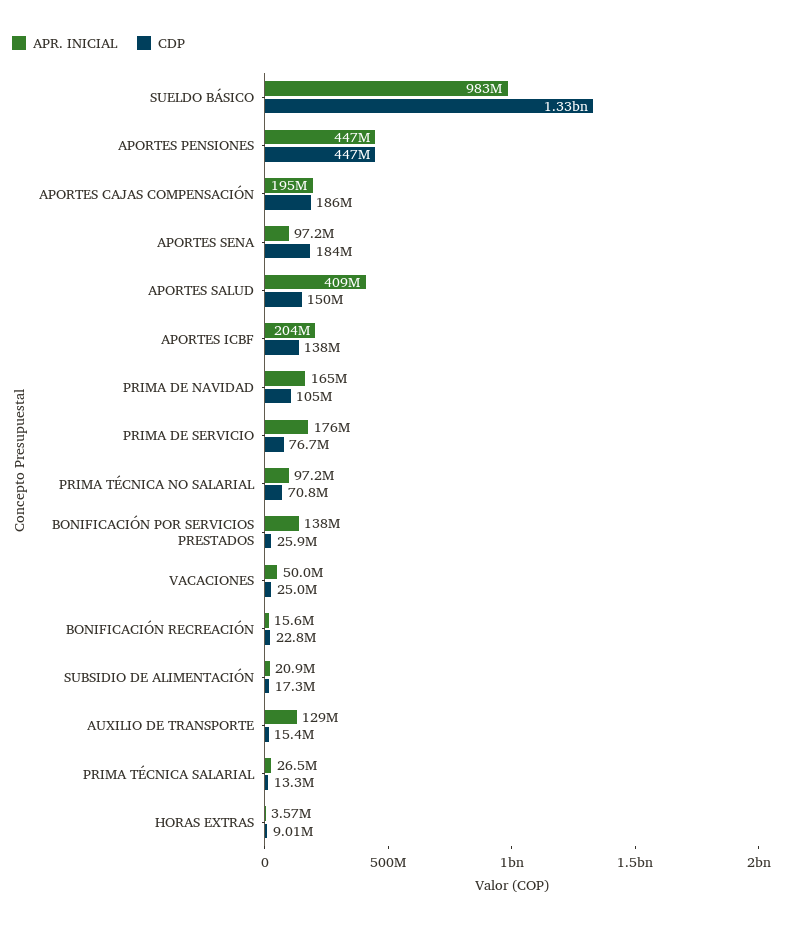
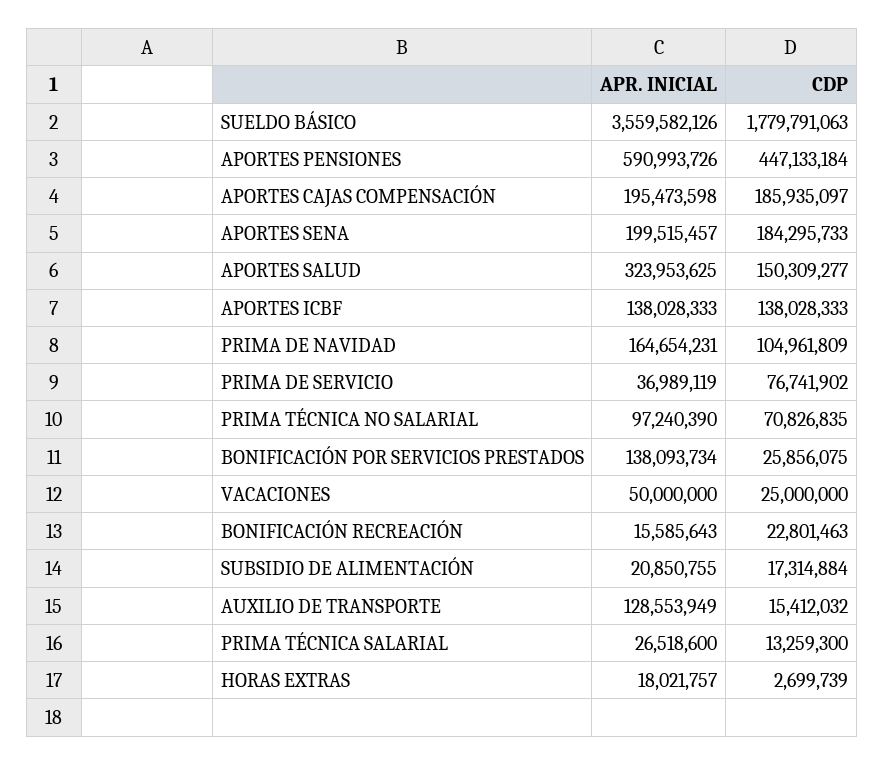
APR. INICIAL, SUELDO BÁSICO: 983000000 -> 3559582126
CDP, SUELDO BÁSICO: 1330000000 -> 1779791063
APR. INICIAL, APORTES PENSIONES: 447000000 -> 590993726
APR. INICIAL, APORTES SENA: 97200000 -> 199515457
APR. INICIAL, APORTES SALUD: 409000000 -> 323953625
APR. INICIAL, APORTES ICBF: 204000000 -> 138028333
APR. INICIAL, PRIMA DE SERVICIO: 176000000 -> 36989119
APR. INICIAL, HORAS EXTRAS: 3570000 -> 18021757
CDP, HORAS EXTRAS: 9010000 -> 2699739

